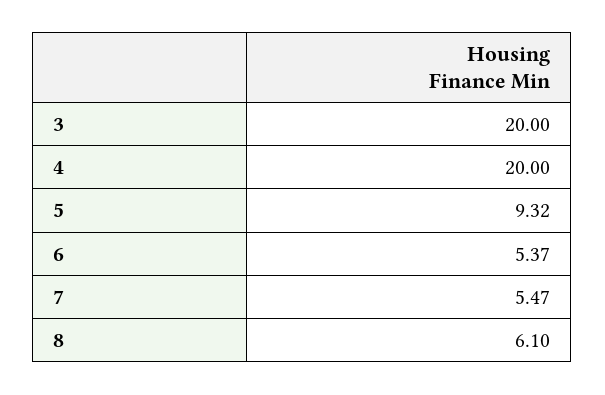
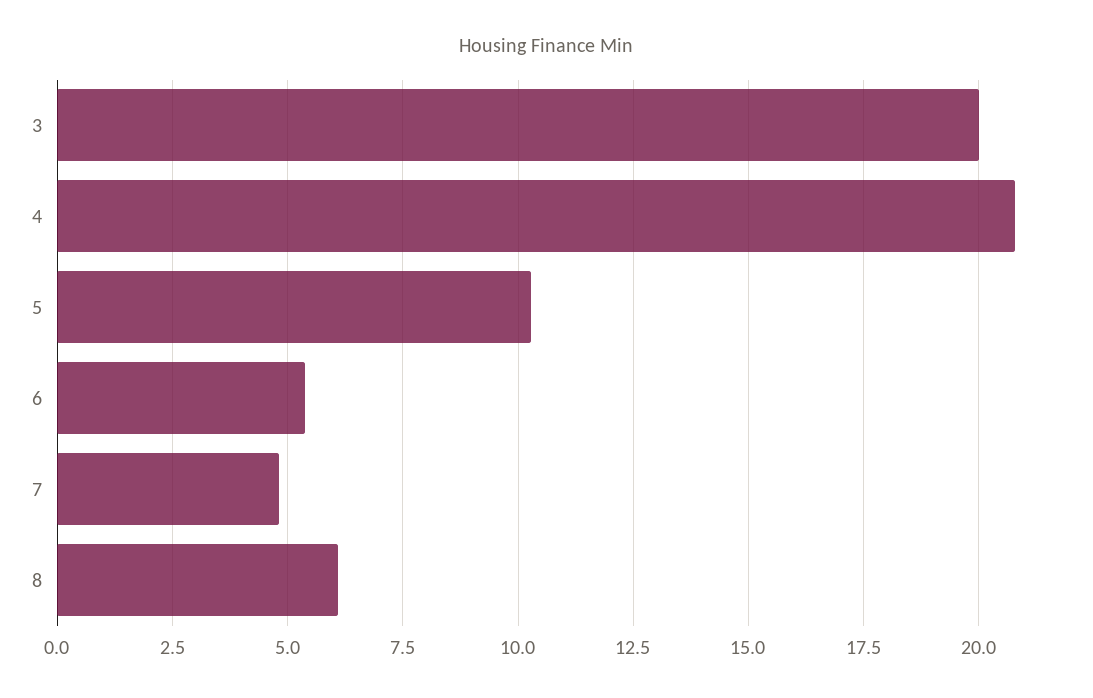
4: 20 -> 20.75
5: 9.32 -> 10.25
7: 5.47 -> 4.75

